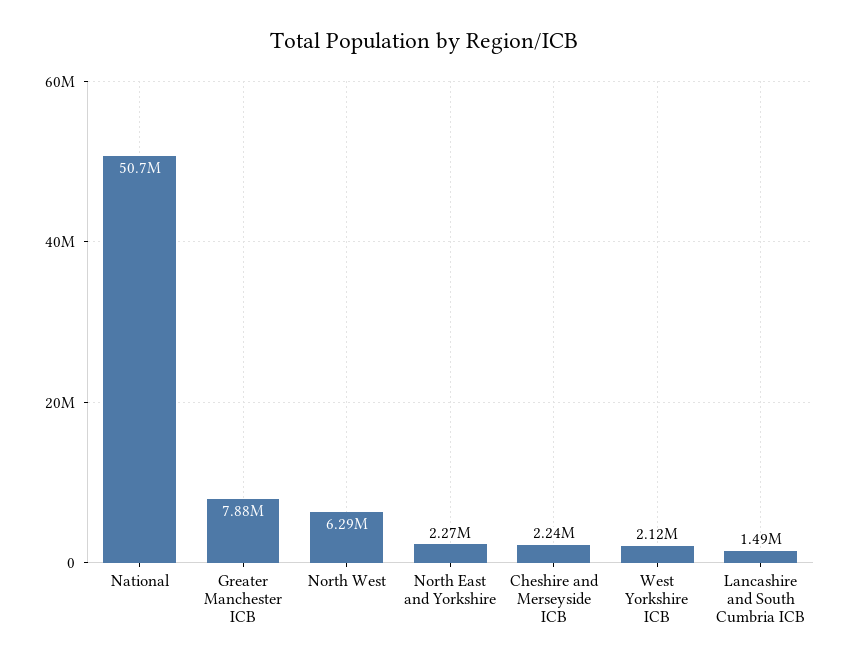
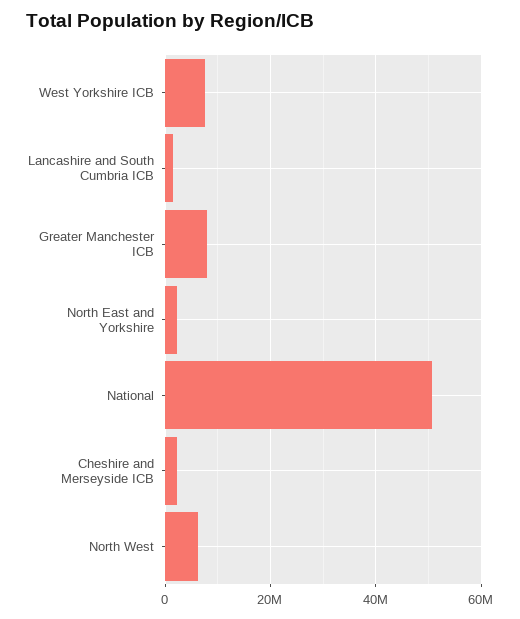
West Yorkshire ICB: 2120000 -> 8000000

